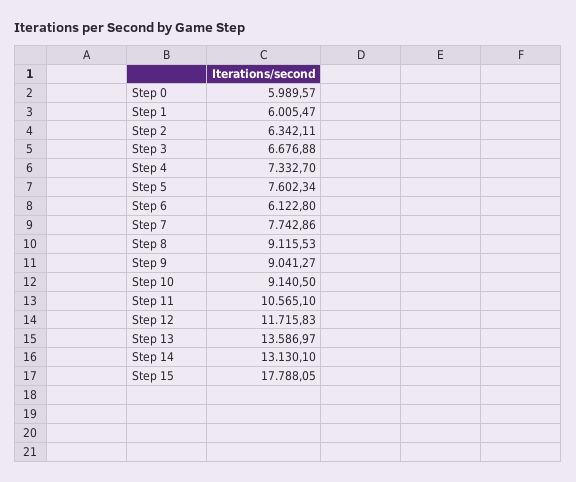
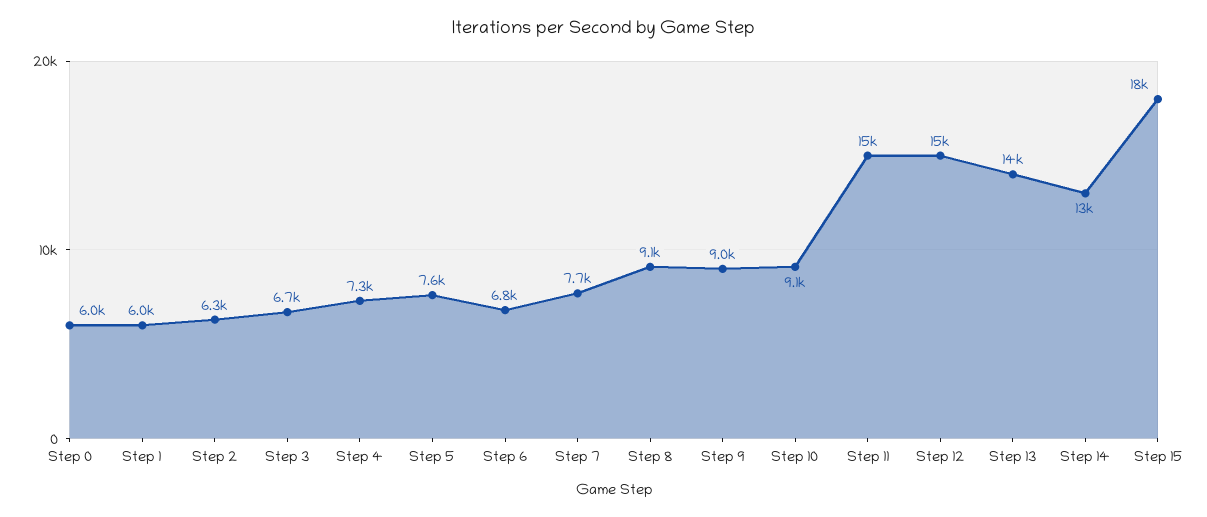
Step 6: 6122.8 -> 6800
Step 11: 10565.1 -> 15000
Step 12: 11715.83 -> 15000

